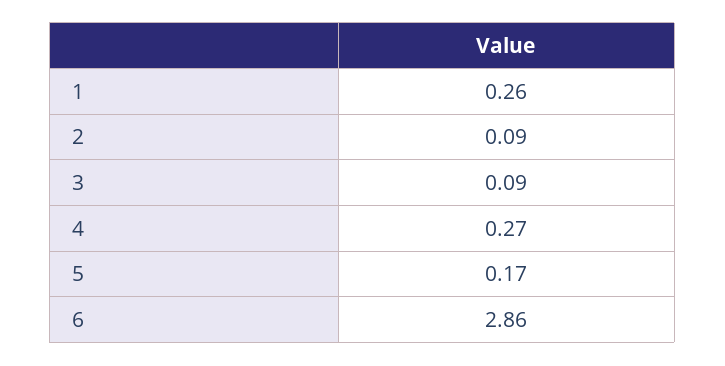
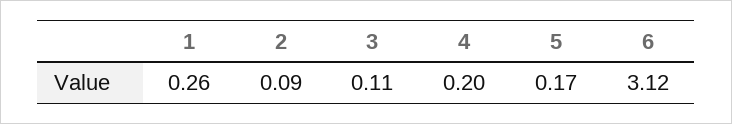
3: 0.09 -> 0.11
4: 0.27 -> 0.2
6: 2.86 -> 3.12

